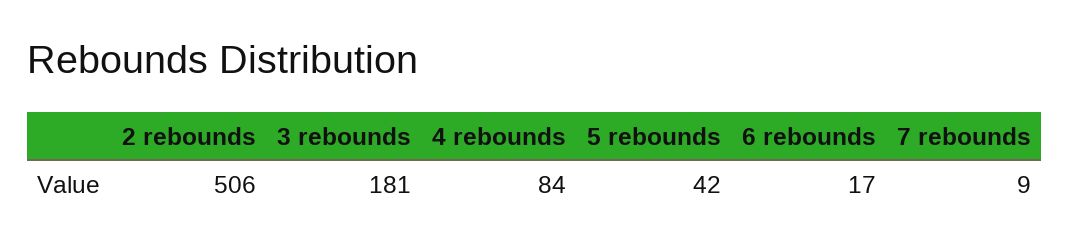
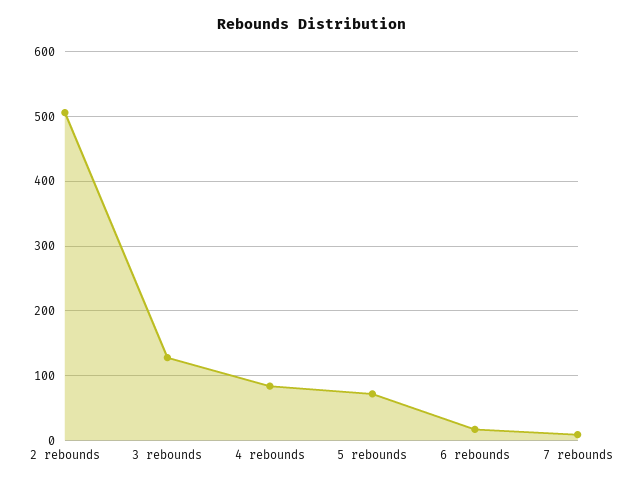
3 rebounds: 181 -> 130
5 rebounds: 42 -> 70

